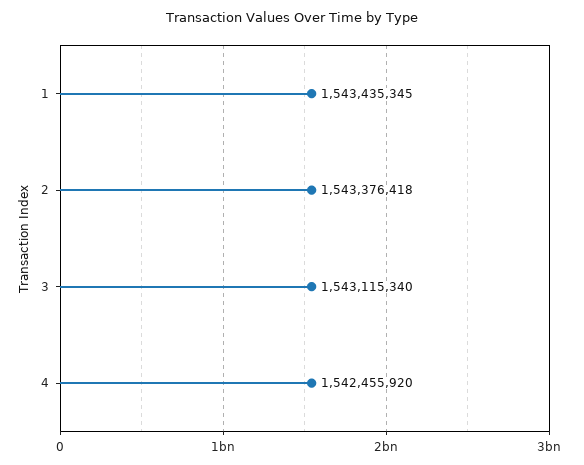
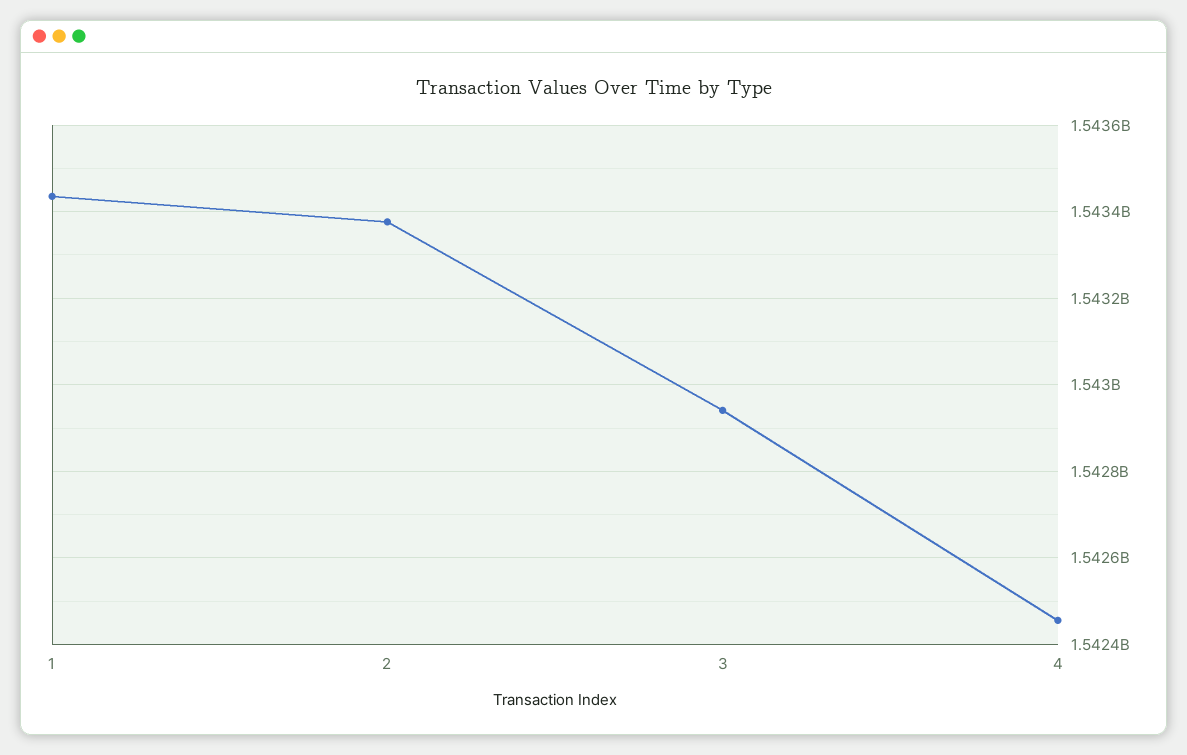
3: 1543115340 -> 1542940000

